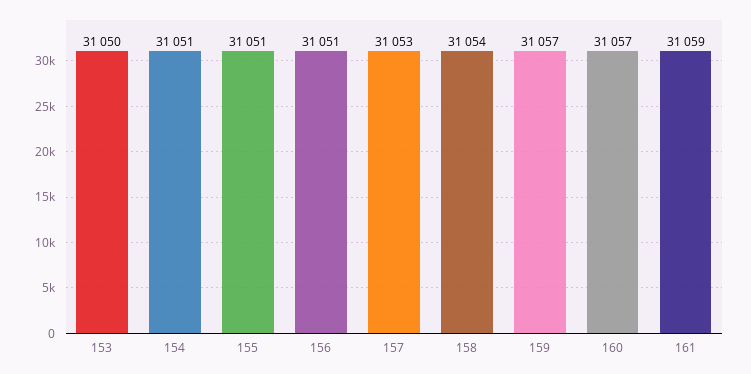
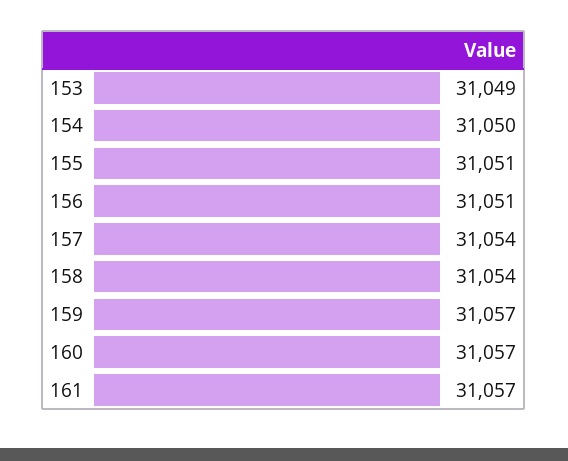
153: 31050 -> 31049
154: 31051 -> 31050
157: 31053 -> 31054
161: 31059 -> 31057

